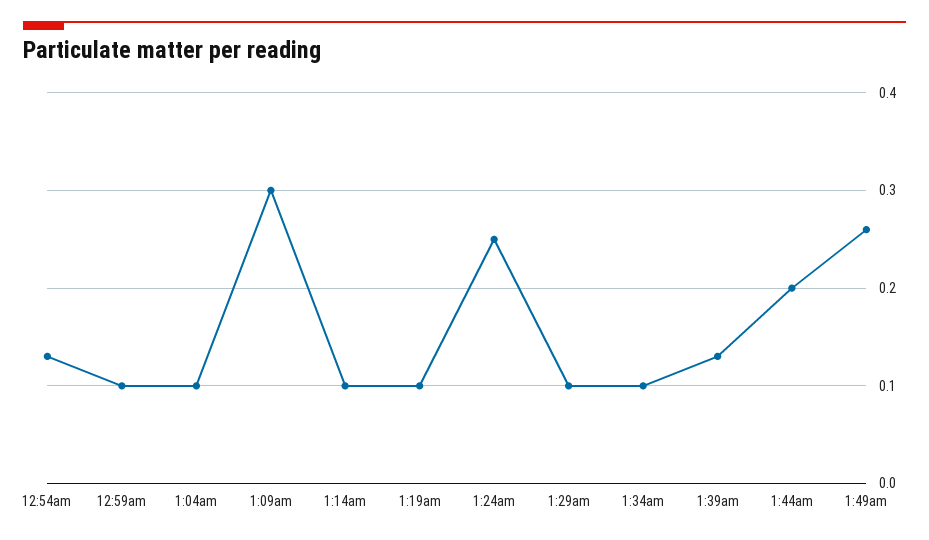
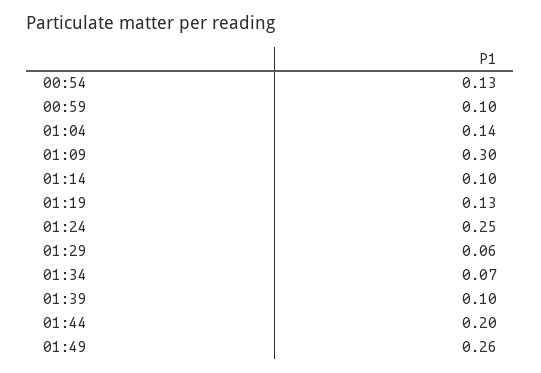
1:04am: 0.1 -> 0.14
1:19am: 0.1 -> 0.13
1:29am: 0.1 -> 0.06
1:34am: 0.1 -> 0.07
1:39am: 0.13 -> 0.1

